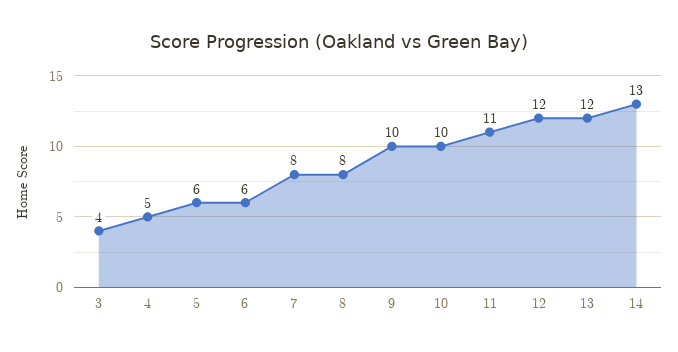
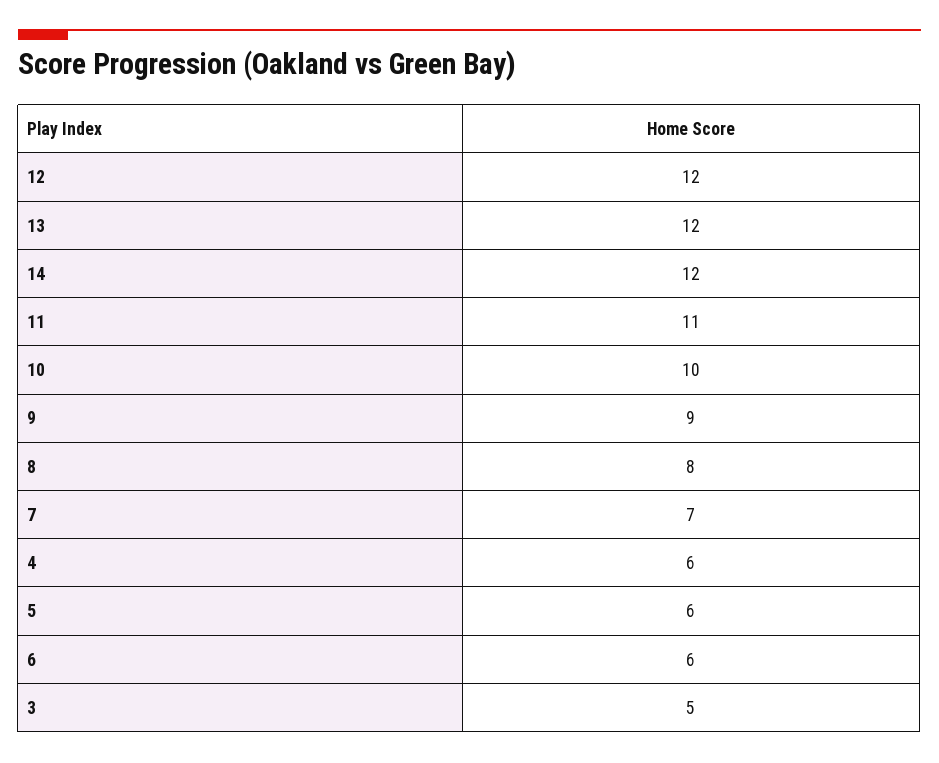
3: 4 -> 5
4: 5 -> 6
7: 8 -> 7
9: 10 -> 9
14: 13 -> 12

